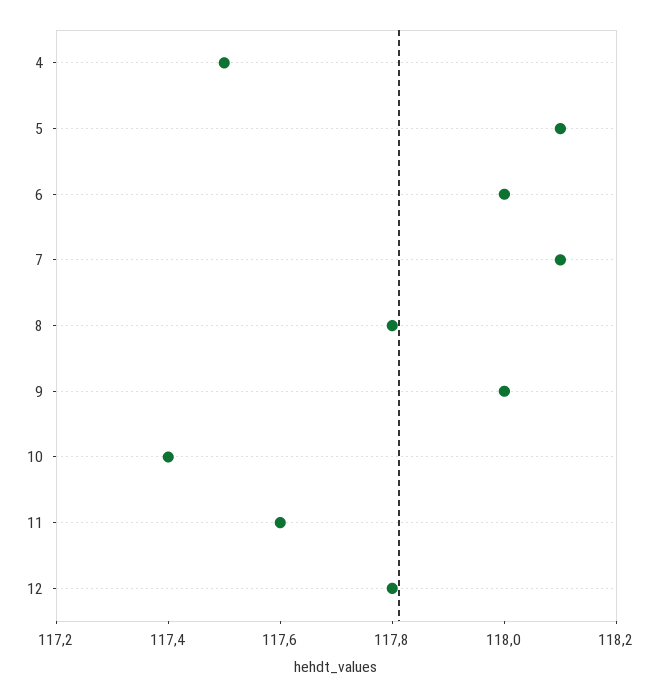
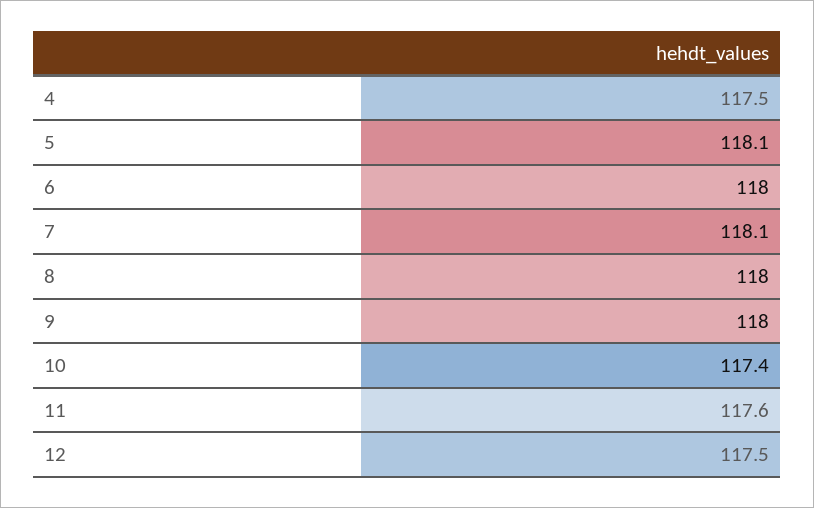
8: 117.8 -> 118
12: 117.8 -> 117.5

